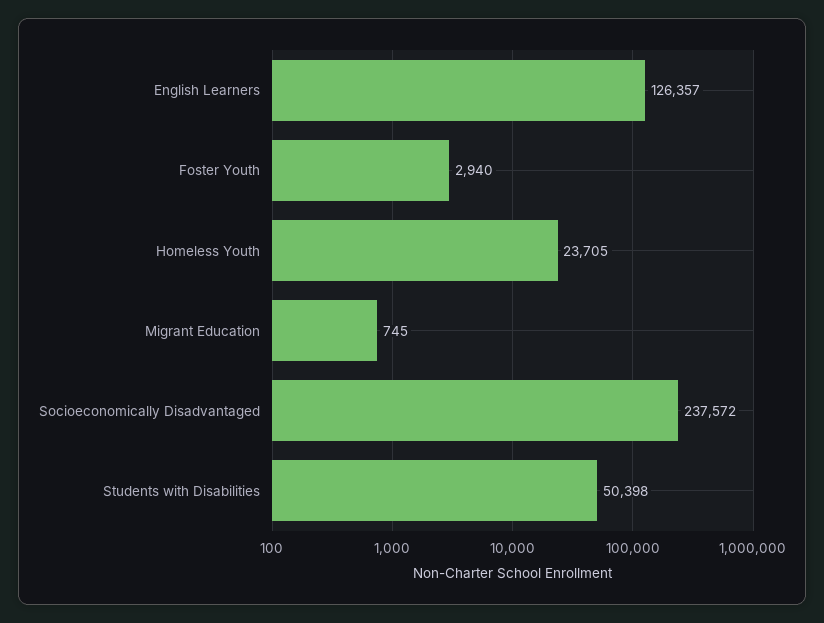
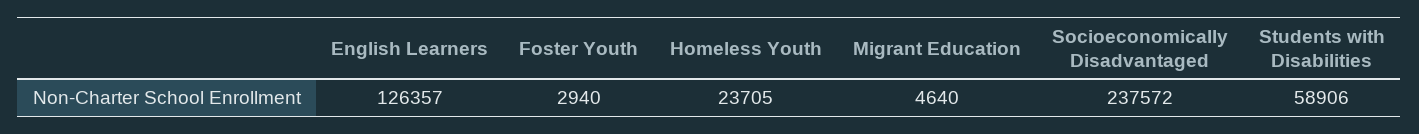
Migrant Education: 745 -> 4640
Students with Disabilities: 50398 -> 58906

